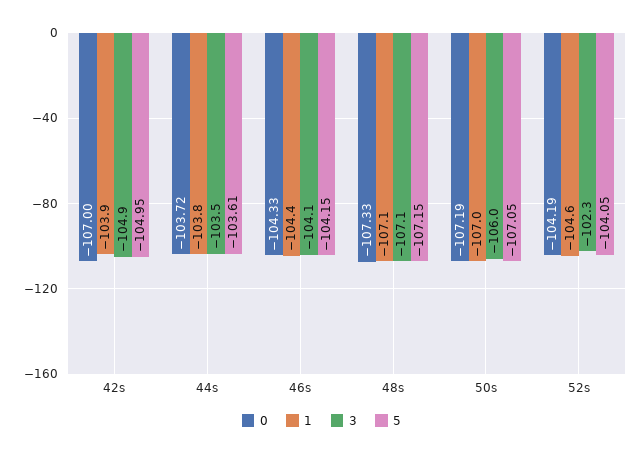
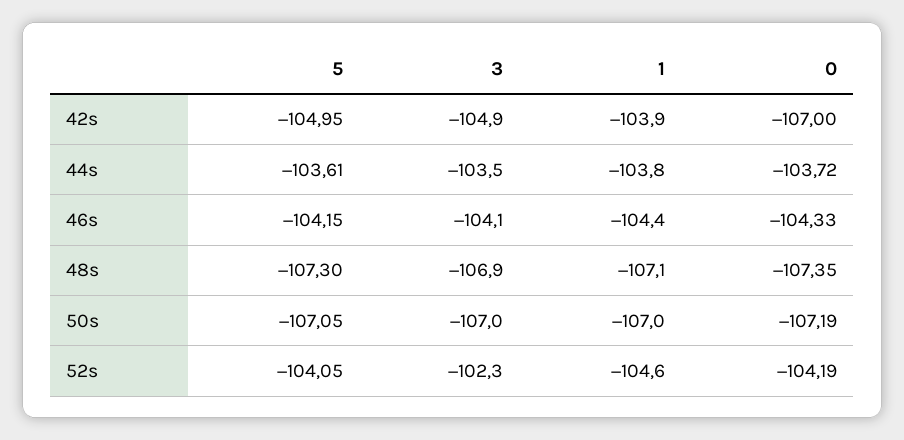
0, 48s: -107.33 -> -107.35
3, 48s: -107.1 -> -106.9
5, 48s: -107.15 -> -107.3
3, 50s: -106 -> -107

